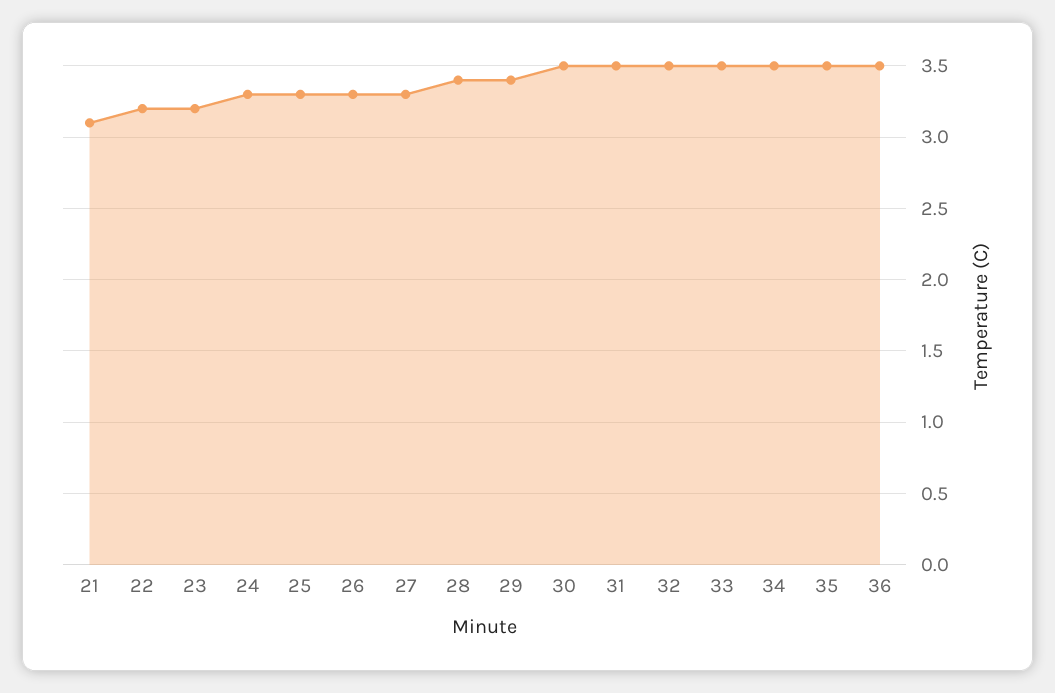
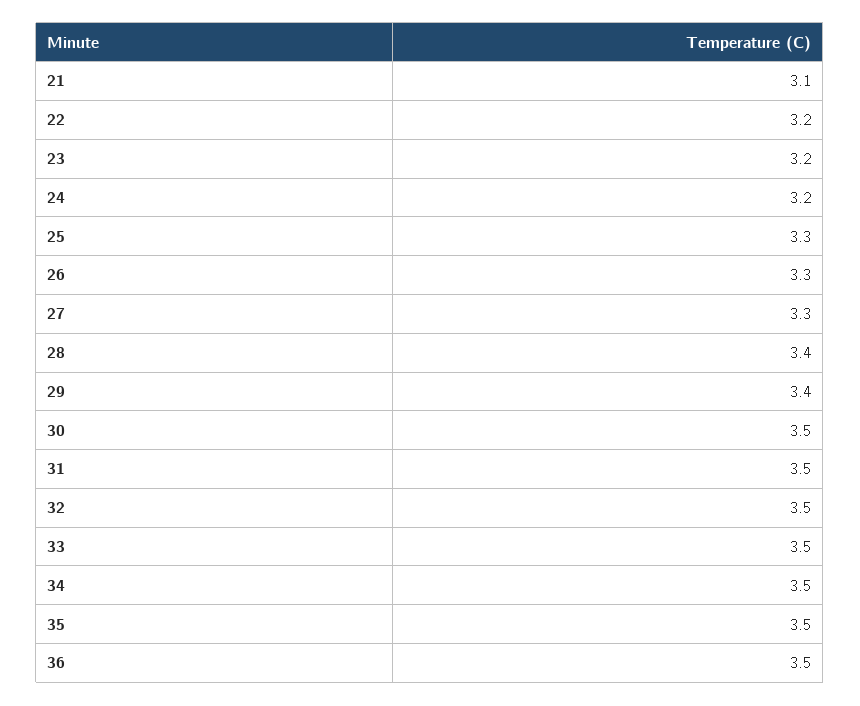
24: 3.3 -> 3.2

